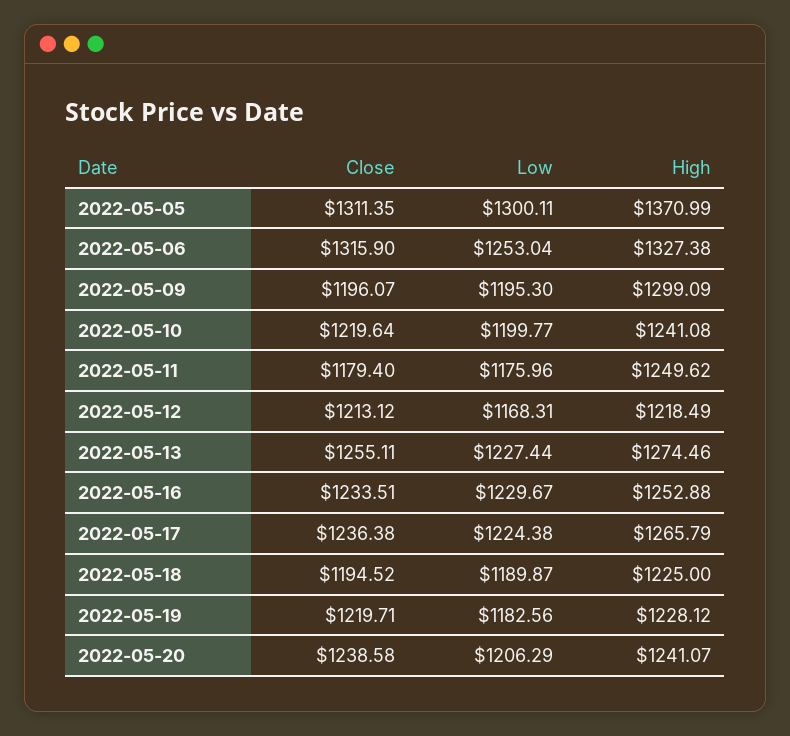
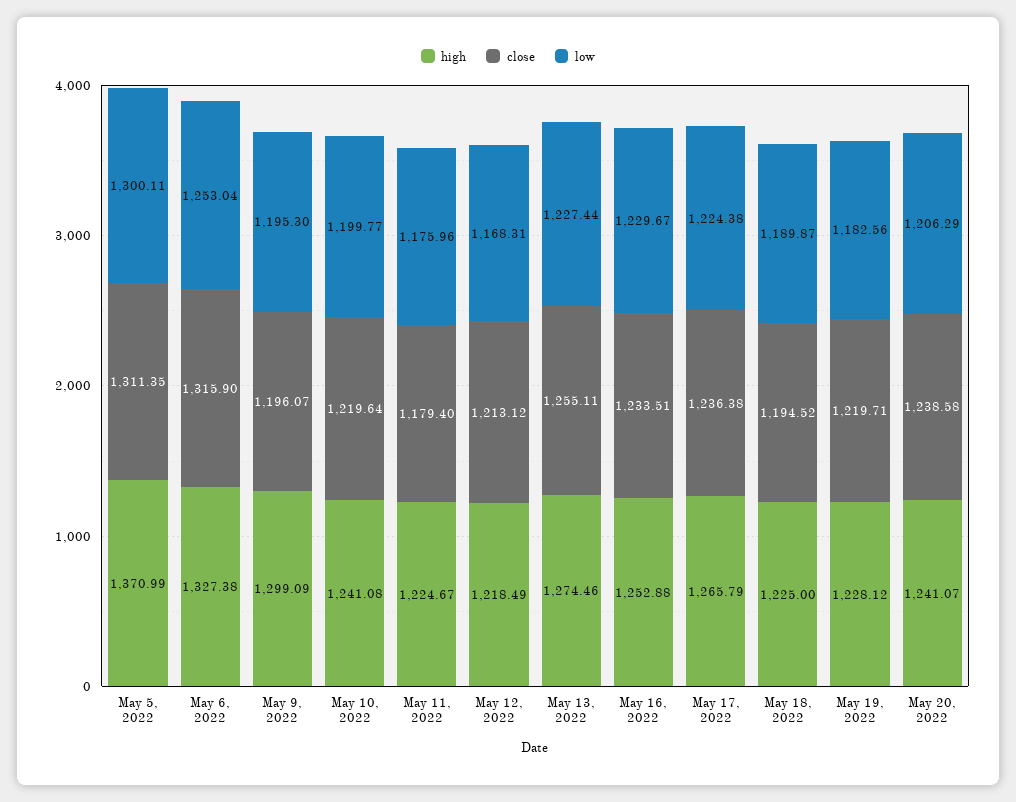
High, 2022-05-11: 1249.62 -> 1224.67

